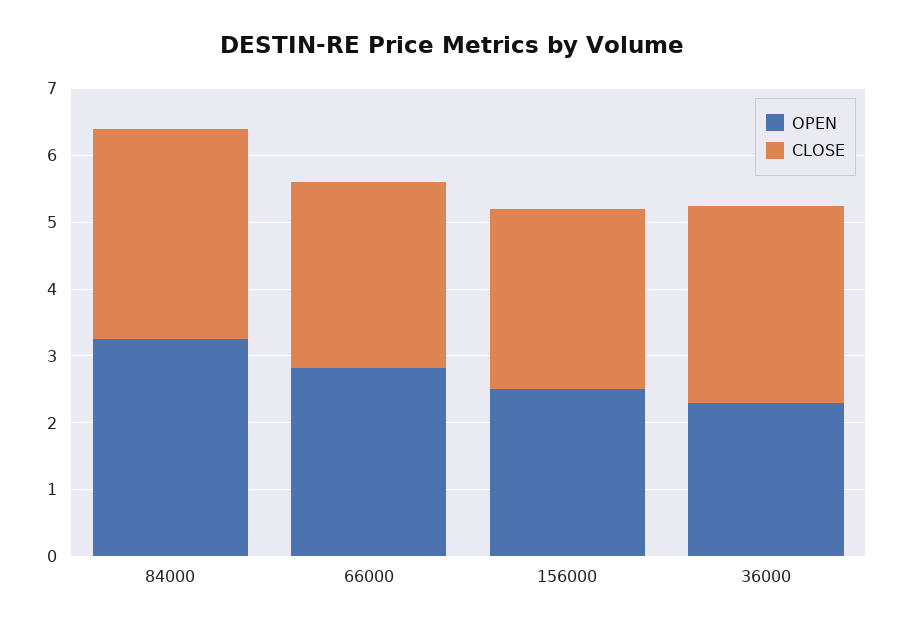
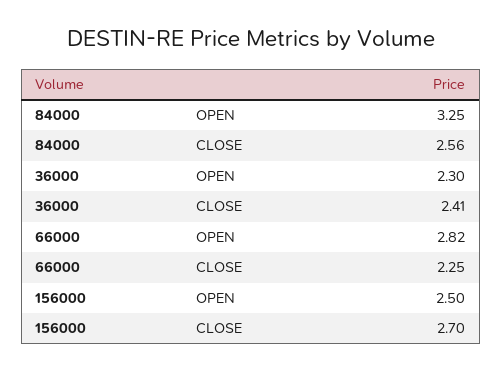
CLOSE, 84000: 3.2 -> 2.56
CLOSE, 66000: 2.8 -> 2.25
CLOSE, 36000: 3 -> 2.41

